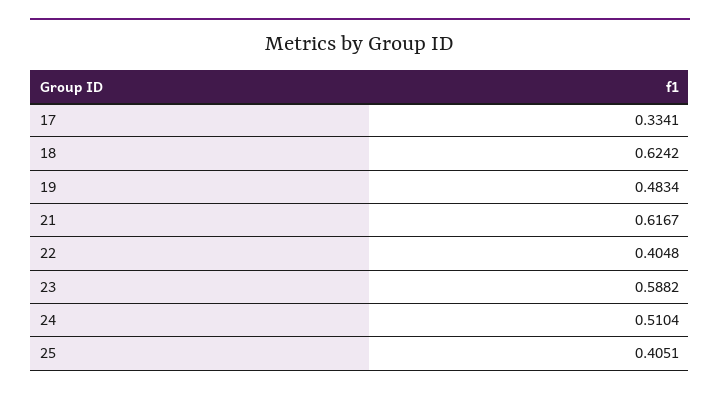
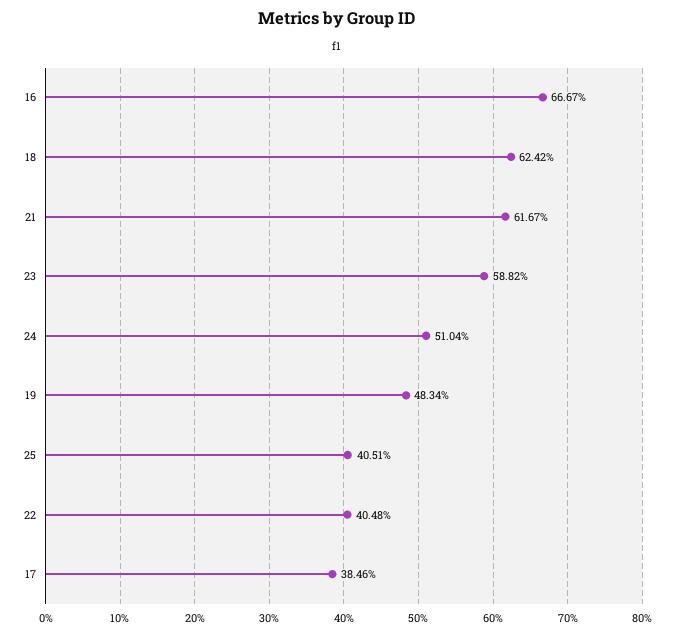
17: 0.3341 -> 0.3846
16: none -> 0.6667

